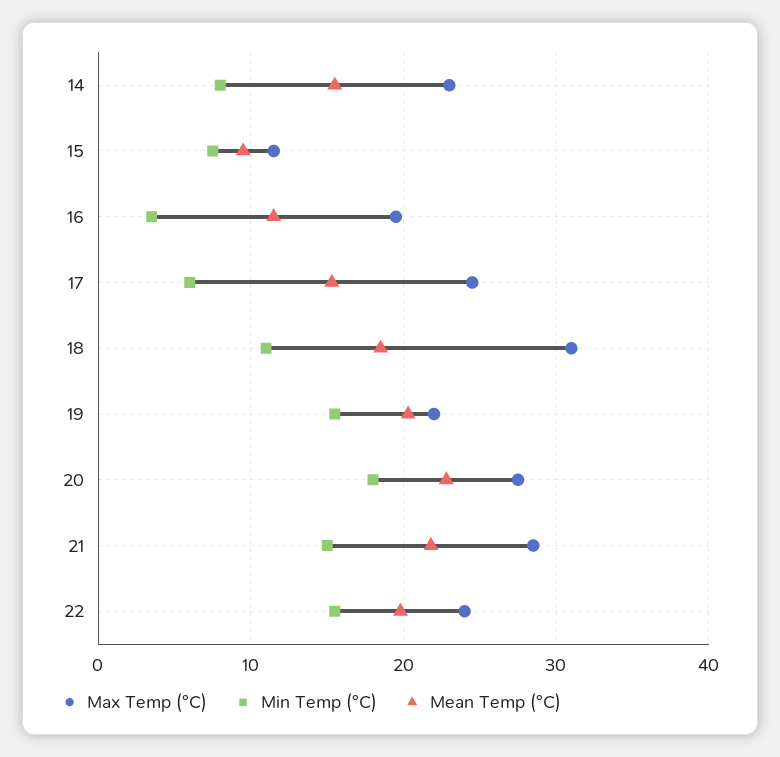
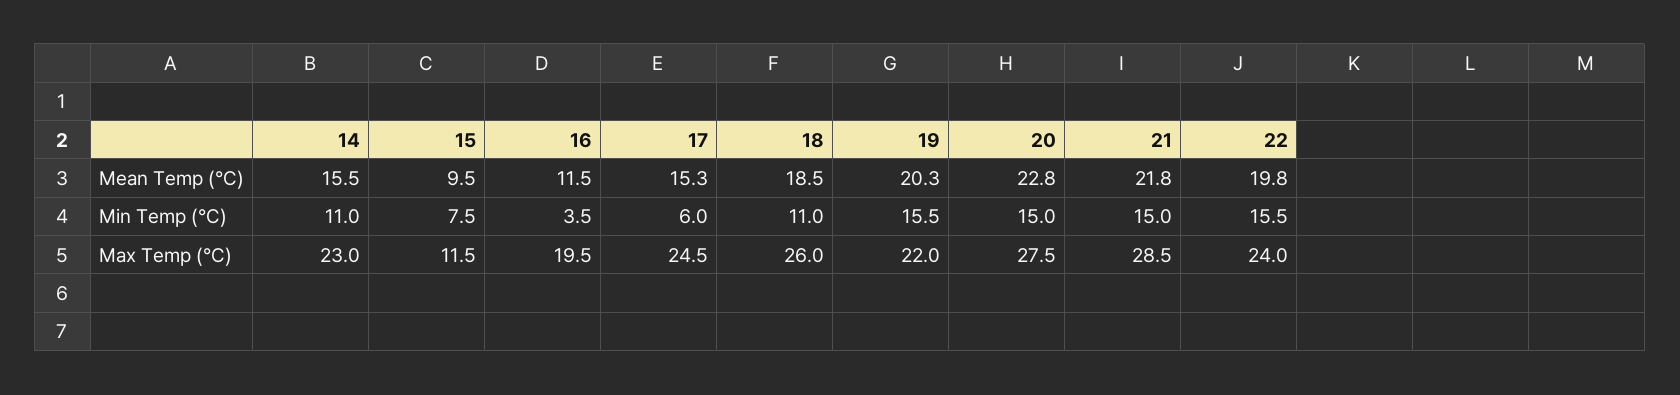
Min Temp (°C), 14: 8 -> 11
Max Temp (°C), 18: 31 -> 26
Min Temp (°C), 20: 18 -> 15

